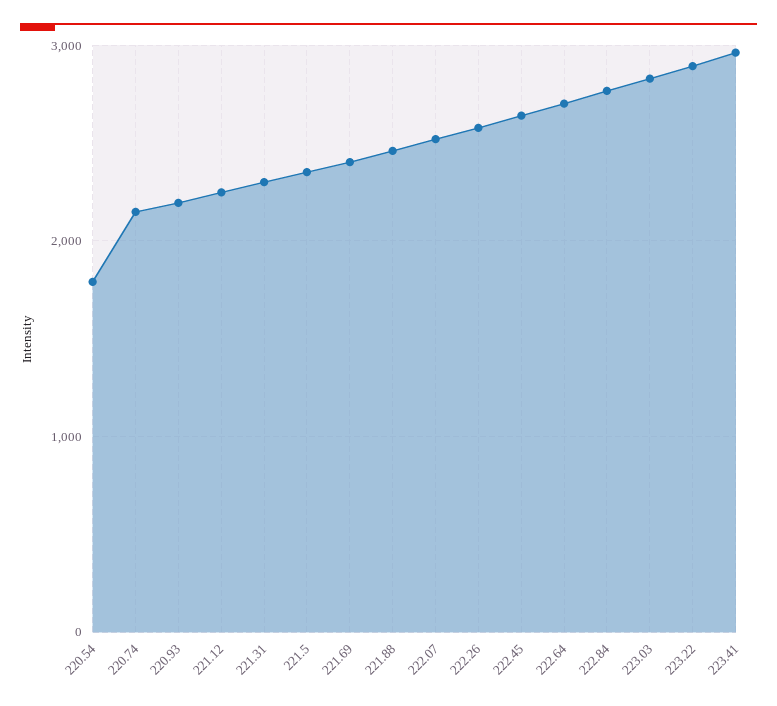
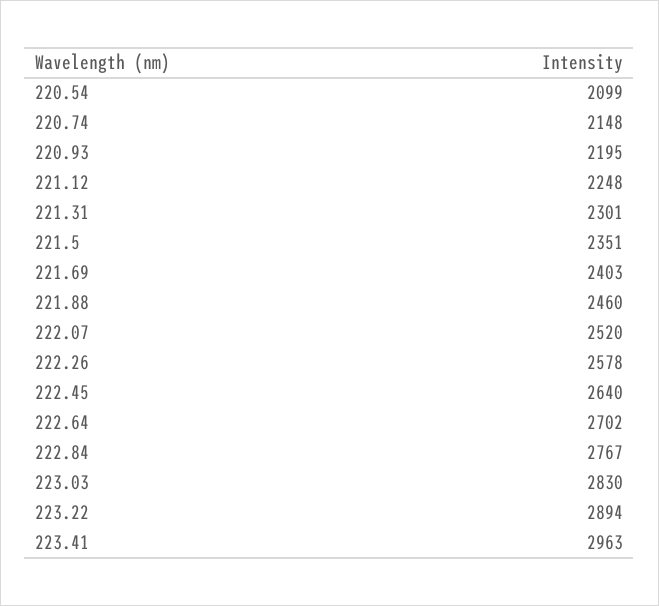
220.54: 1800 -> 2099

